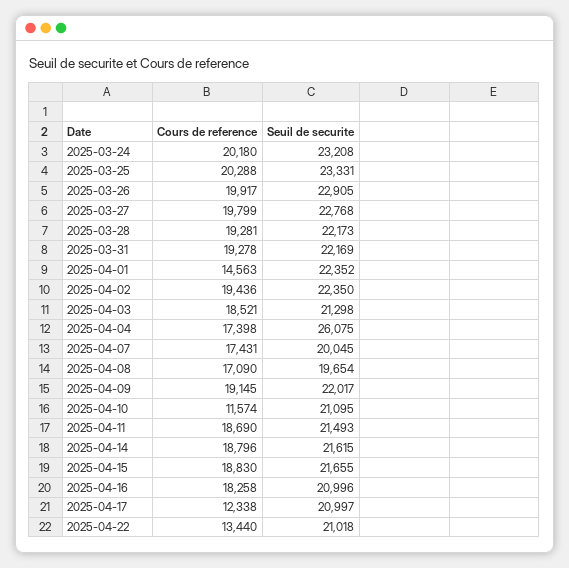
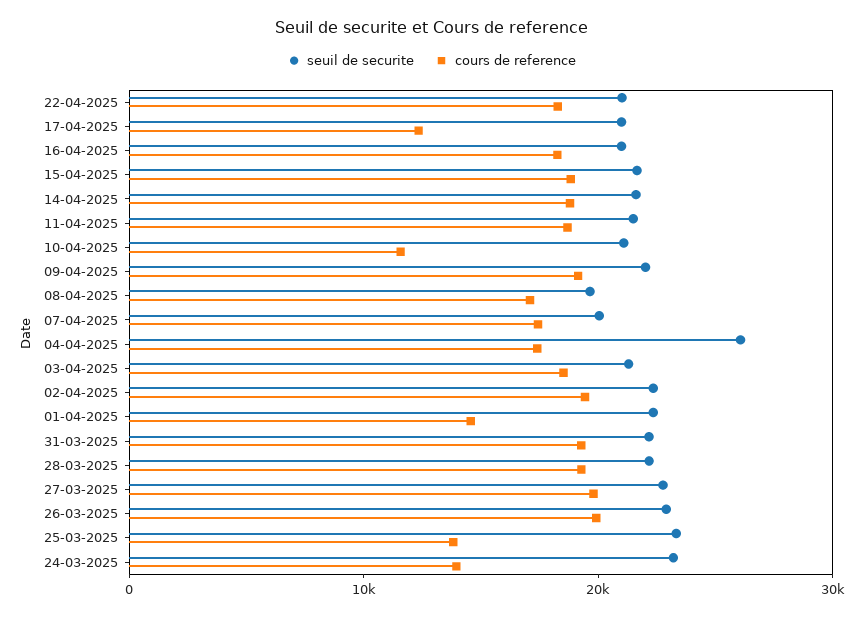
Cours de reference, 2025-03-24: 20180 -> 14000
Cours de reference, 2025-03-25: 20288 -> 14000
Cours de reference, 2025-04-22: 13440 -> 18000

